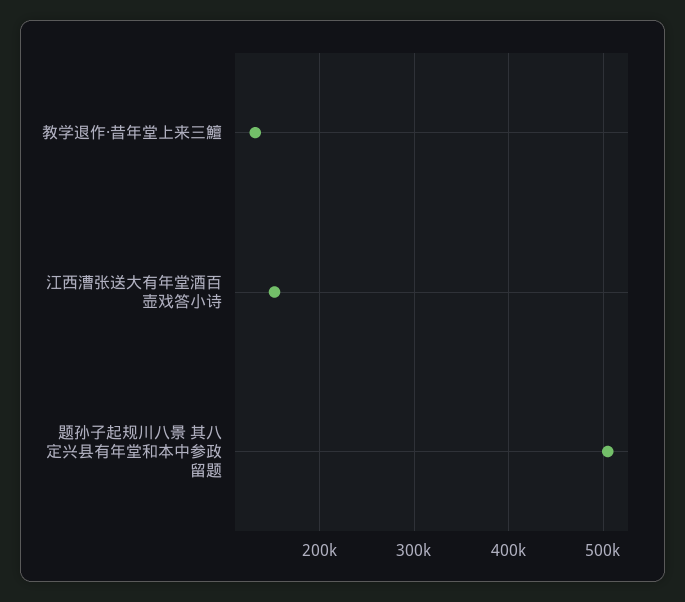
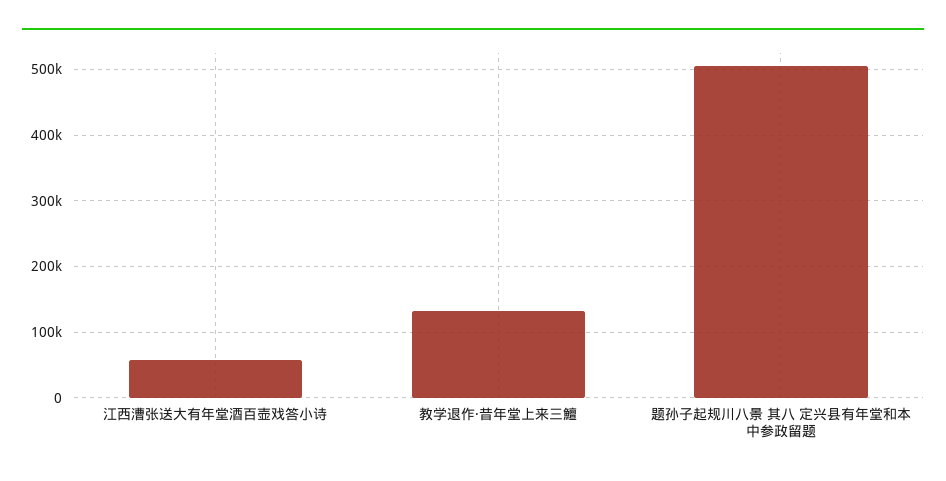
江西漕张送大有年堂酒百壶戏答小诗: 150000 -> 60000

